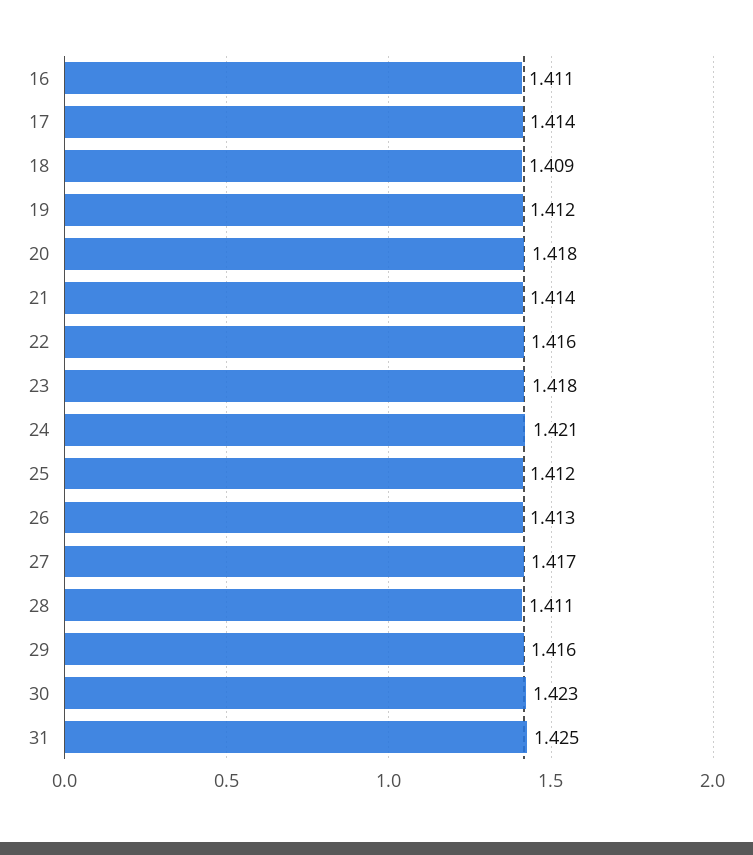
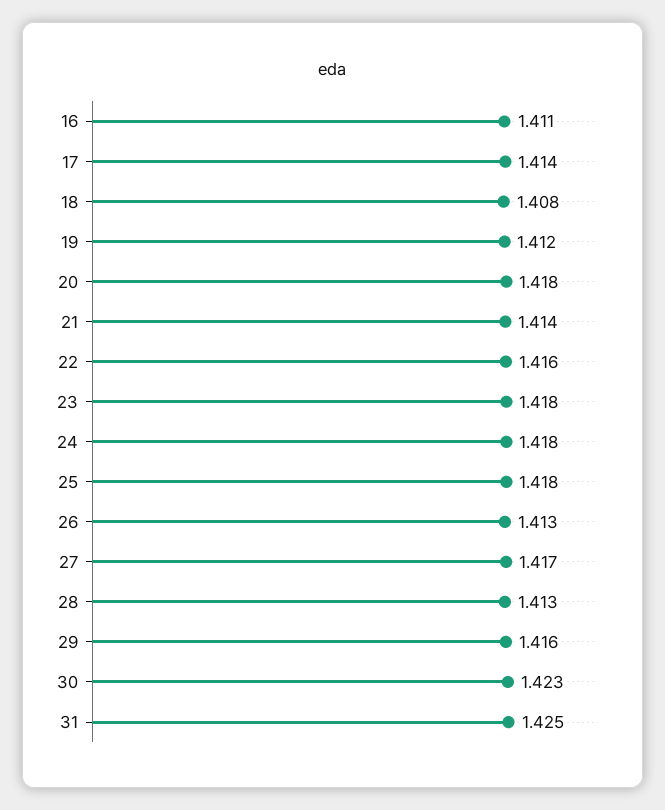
18: 1.409 -> 1.408
24: 1.421 -> 1.418
25: 1.412 -> 1.418
28: 1.411 -> 1.413

